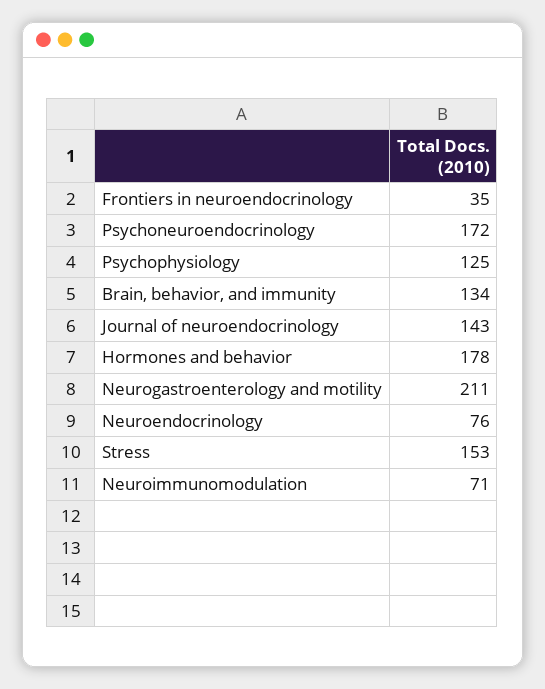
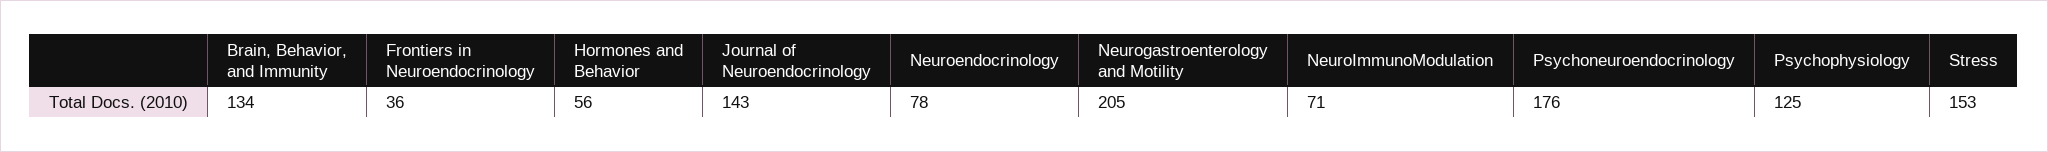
Frontiers in neuroendocrinology: 35 -> 36
Psychoneuroendocrinology: 172 -> 176
Hormones and behavior: 178 -> 56
Neurogastroenterology and motility: 211 -> 205
Neuroendocrinology: 76 -> 78

